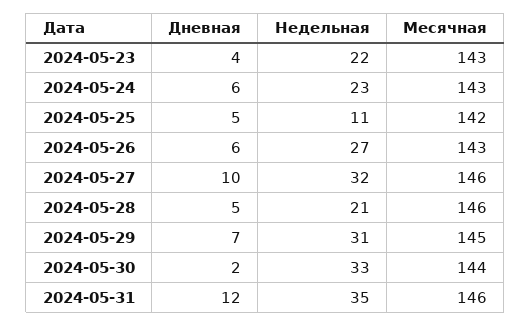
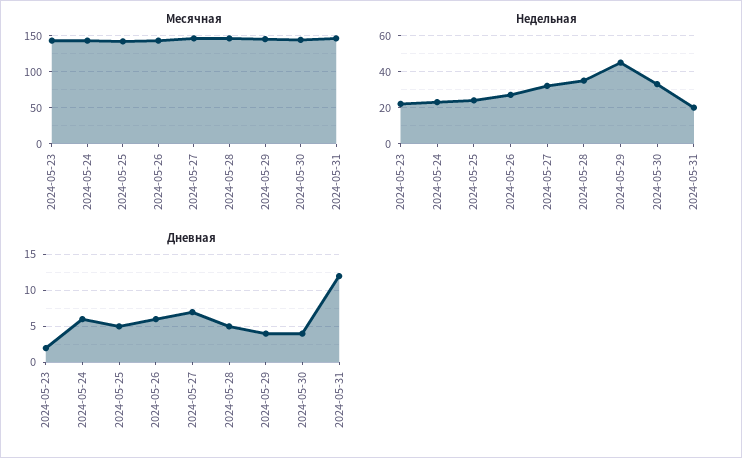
Дневная, 2024-05-23: 4 -> 2
Недельная, 2024-05-25: 11 -> 25
Дневная, 2024-05-27: 10 -> 7
Недельная, 2024-05-28: 21 -> 35
Дневная, 2024-05-29: 7 -> 4
Недельная, 2024-05-29: 31 -> 45
Дневная, 2024-05-30: 2 -> 4
Недельная, 2024-05-31: 35 -> 20

